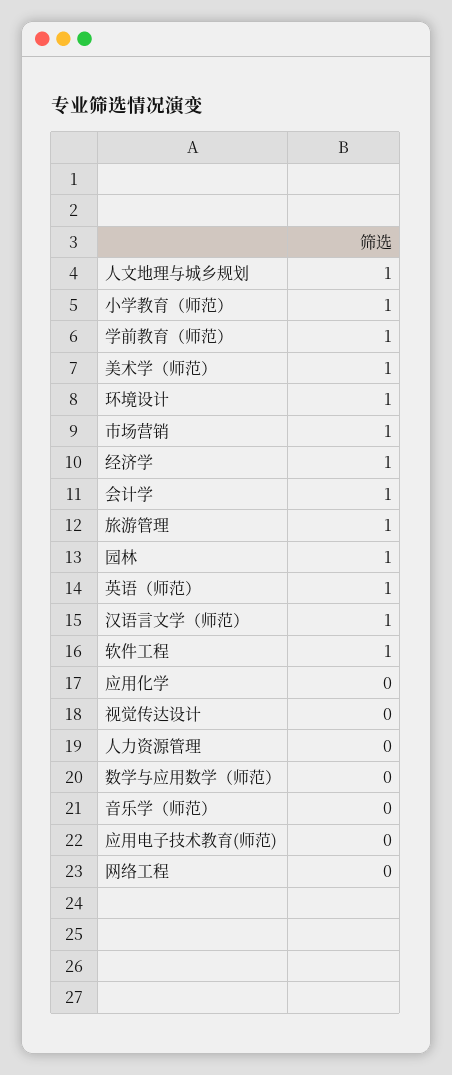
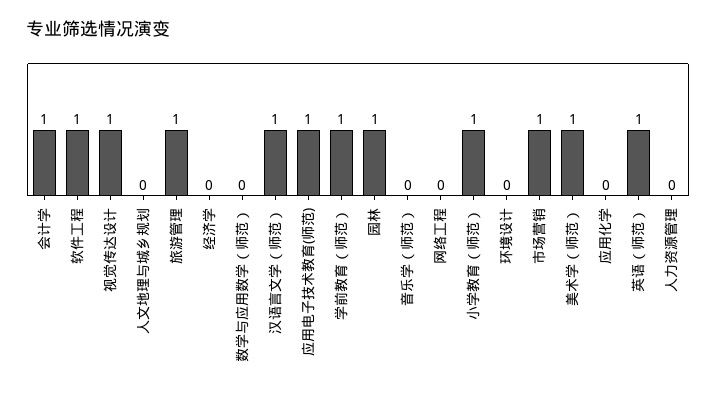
人文地理与城乡规划: 1 -> 0
环境设计: 1 -> 0
经济学: 1 -> 0
视觉传达设计: 0 -> 1
应用电子技术教育(师范): 0 -> 1

